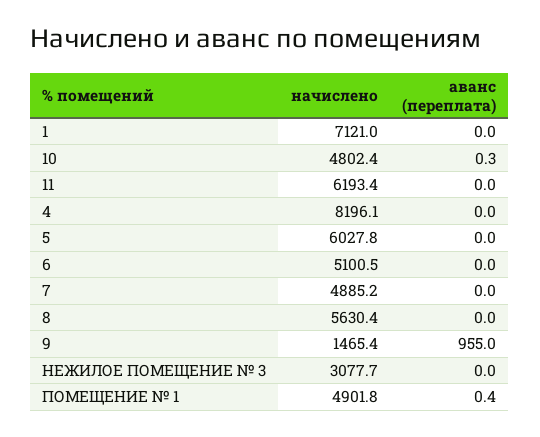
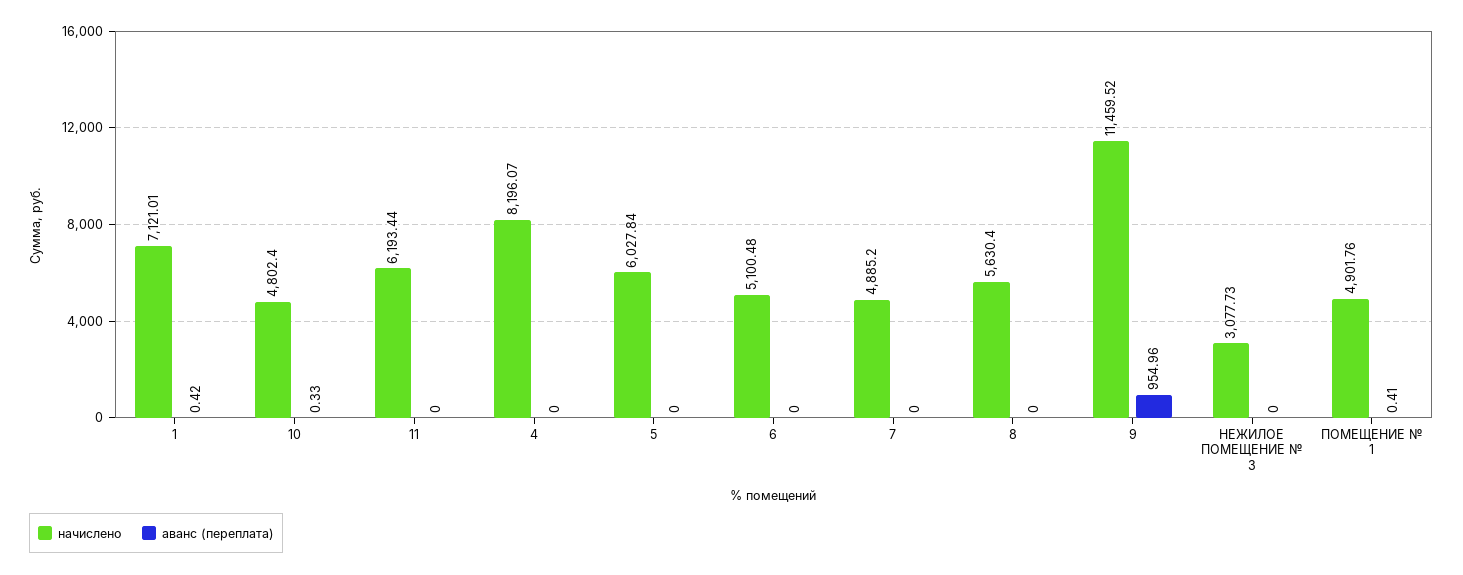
аванс (переплата), 1: 0 -> 0.42
начислено, 9: 1465.4 -> 11459.52

